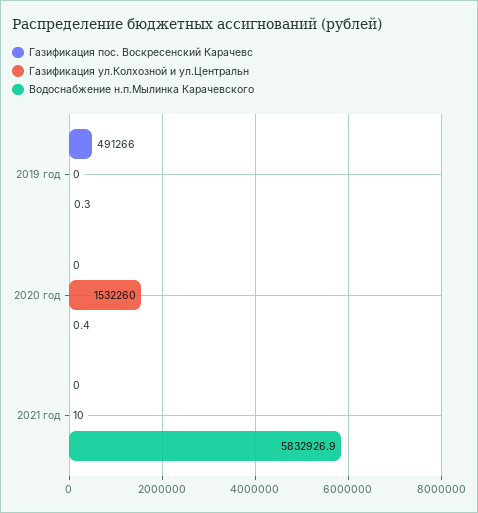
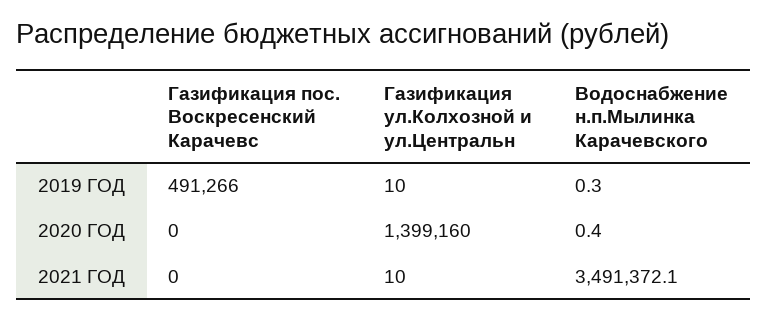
Газификация ул.Колхозной и ул.Центральн, 2019 год: 0 -> 10
Газификация ул.Колхозной и ул.Центральн, 2020 год: 1532260 -> 1399160
Водоснабжение н.п.Мылинка Карачевского, 2021 год: 5832926.9 -> 3491372.1

